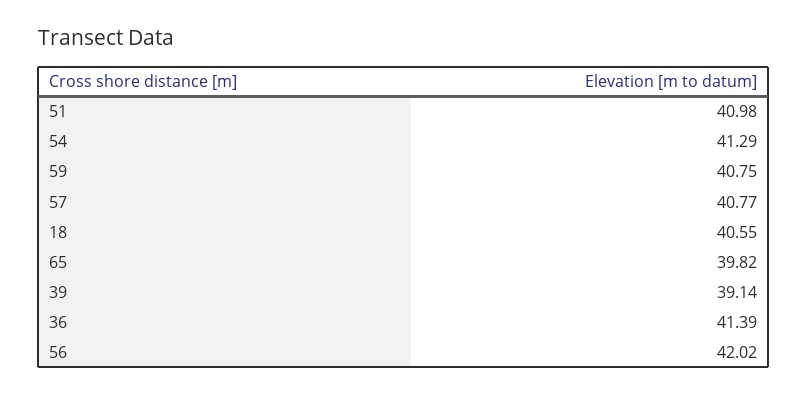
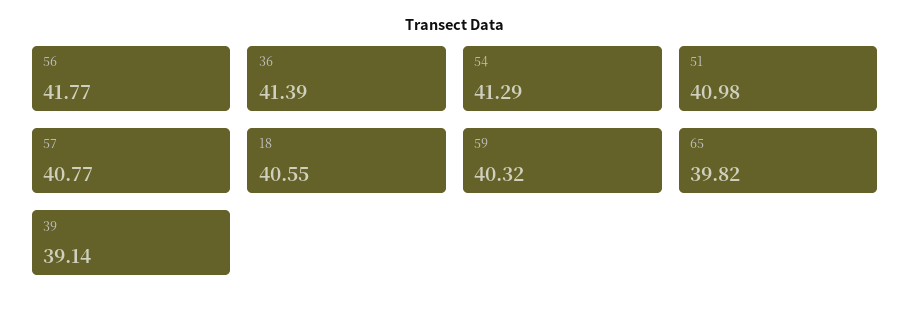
59: 40.75 -> 40.32
56: 42.02 -> 41.77

